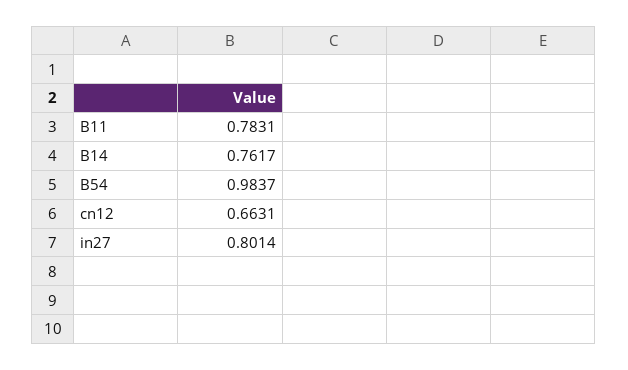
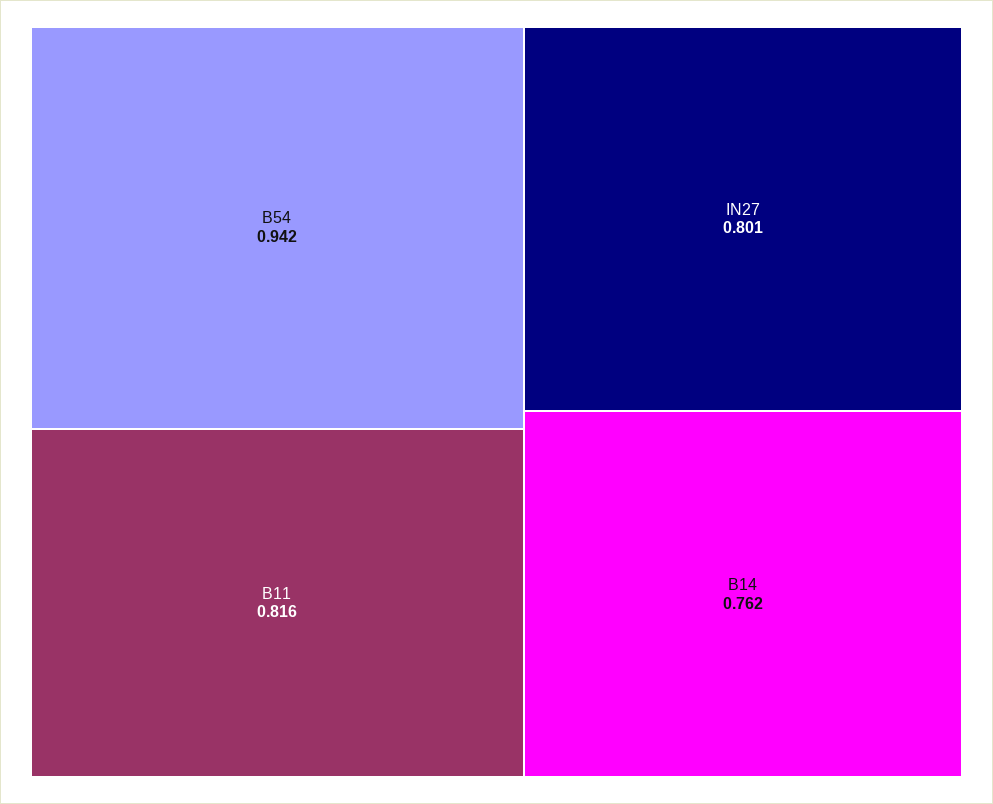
B11: 0.7831 -> 0.816
B54: 0.9837 -> 0.942
cn12: 0.6631 -> none

